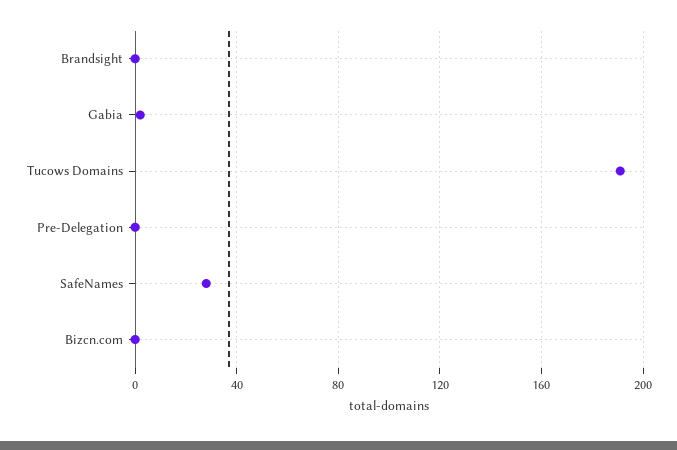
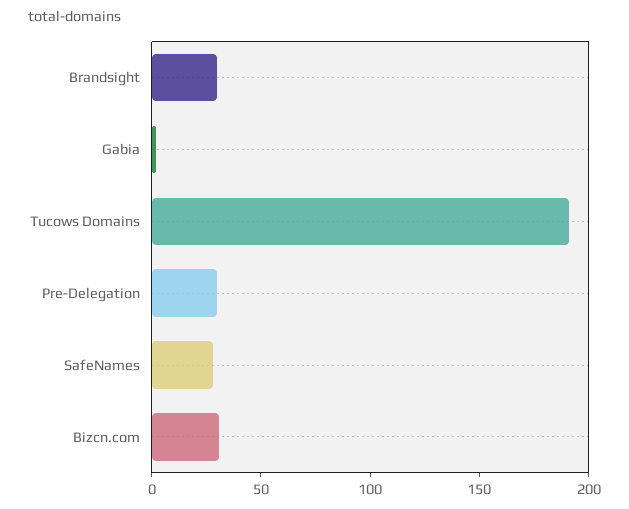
Brandsight: 0 -> 30
Pre-Delegation: 0 -> 30
Bizcn.com: 0 -> 30

